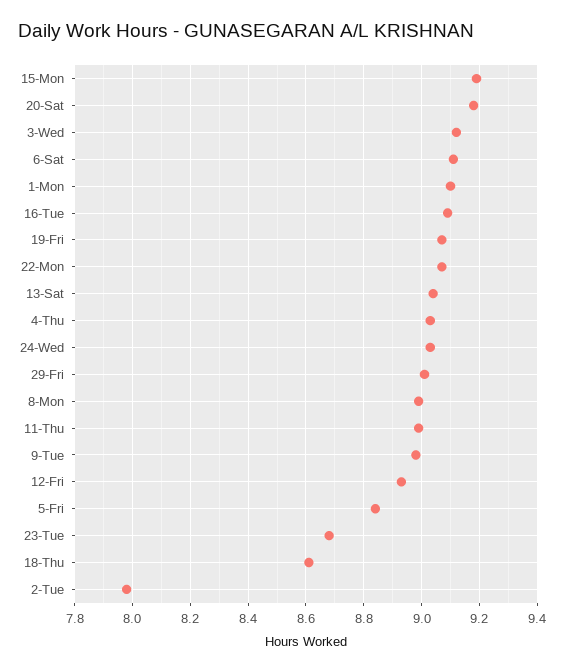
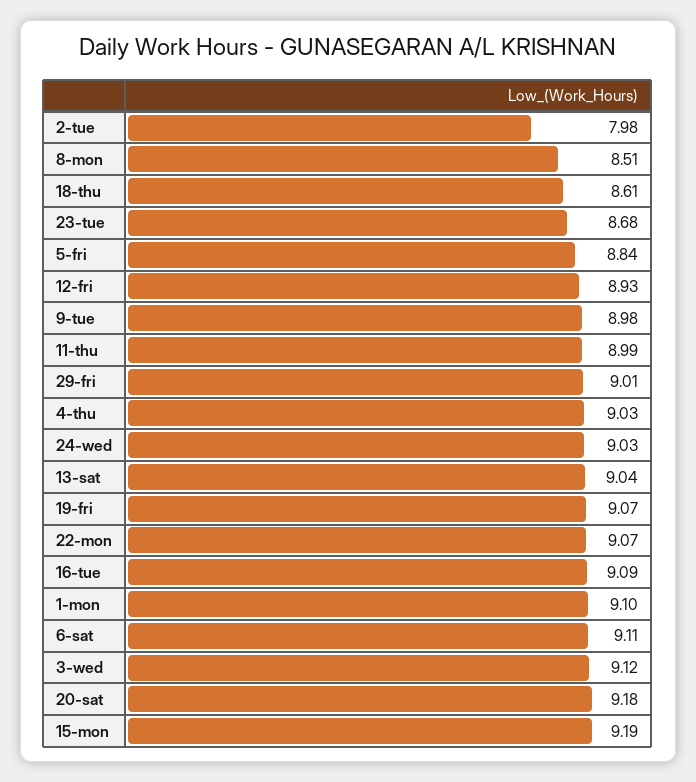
8-Mon: 9 -> 8.51

